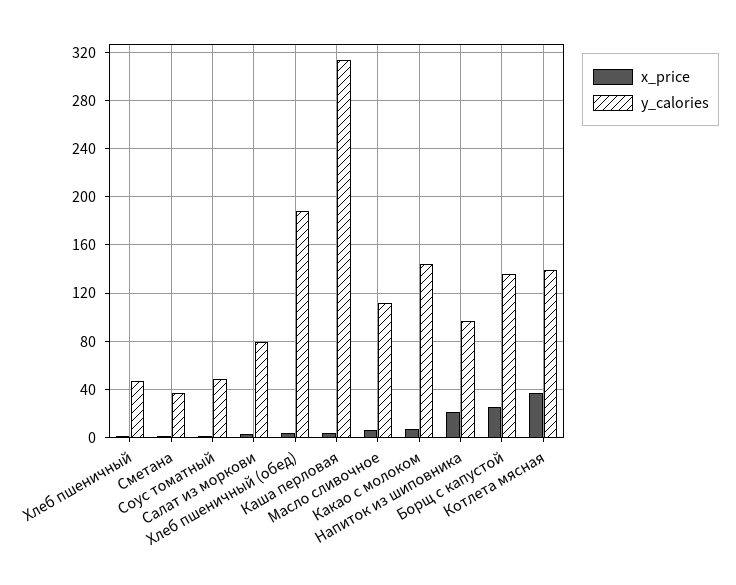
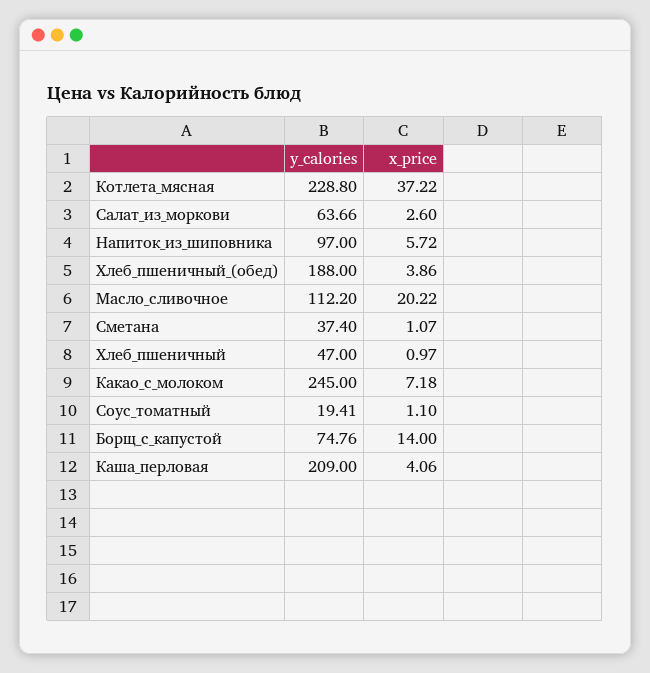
y_calories, Соус томатный: 50 -> 19.41
y_calories, Салат из моркови: 80 -> 63.66
y_calories, Каша перловая: 315 -> 209
x_price, Масло сливочное: 5 -> 20.22
y_calories, Какао с молоком: 145 -> 245
x_price, Напиток из шиповника: 20 -> 5.72
x_price, Борщ с капустой: 25 -> 14
y_calories, Борщ с капустой: 135 -> 74.76
y_calories, Котлета мясная: 140 -> 228.8

